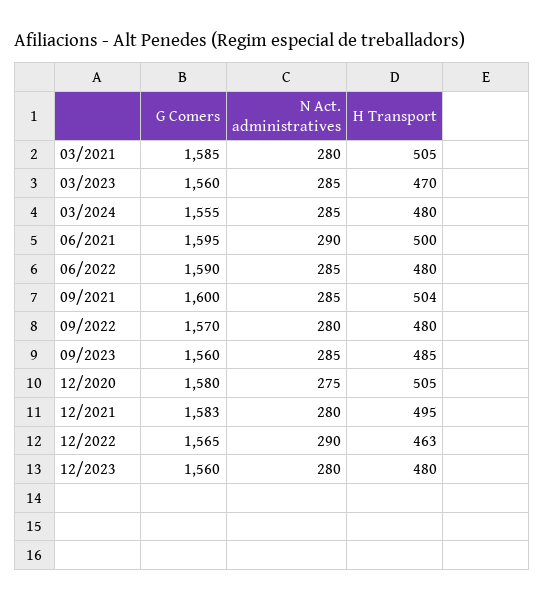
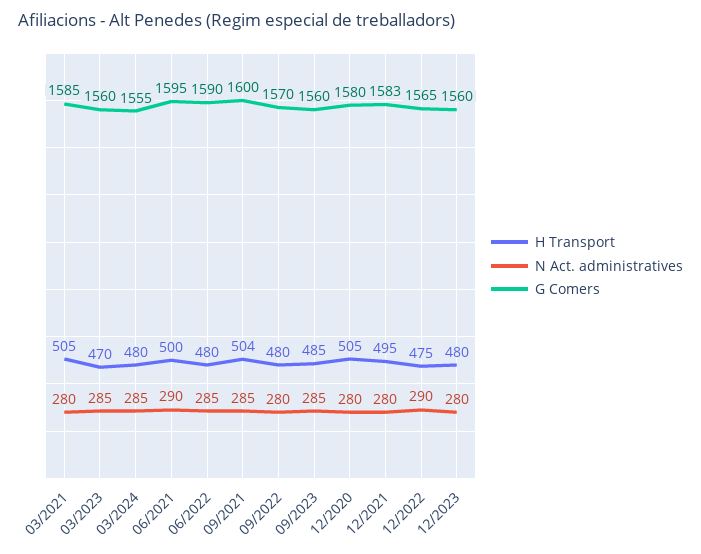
N Act. administratives, 12/2020: 275 -> 280
H Transport, 12/2022: 463 -> 475

